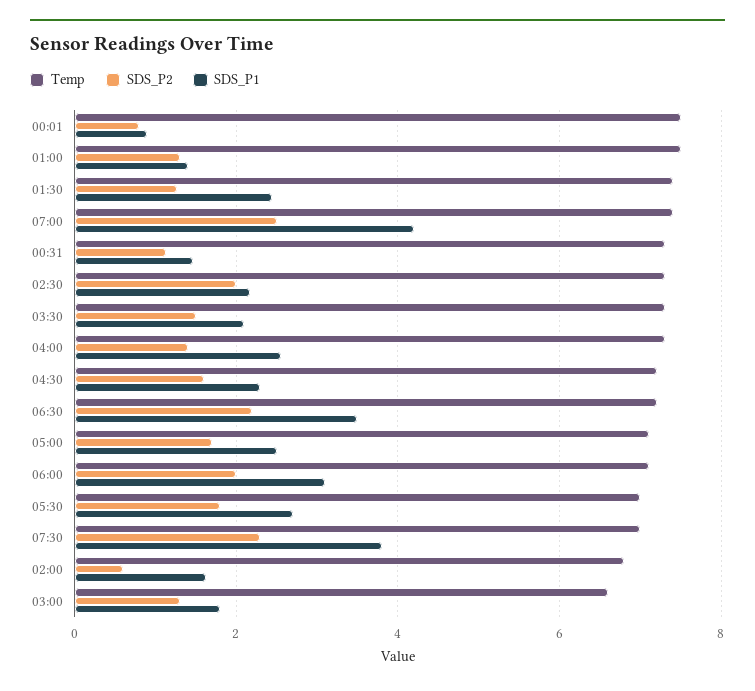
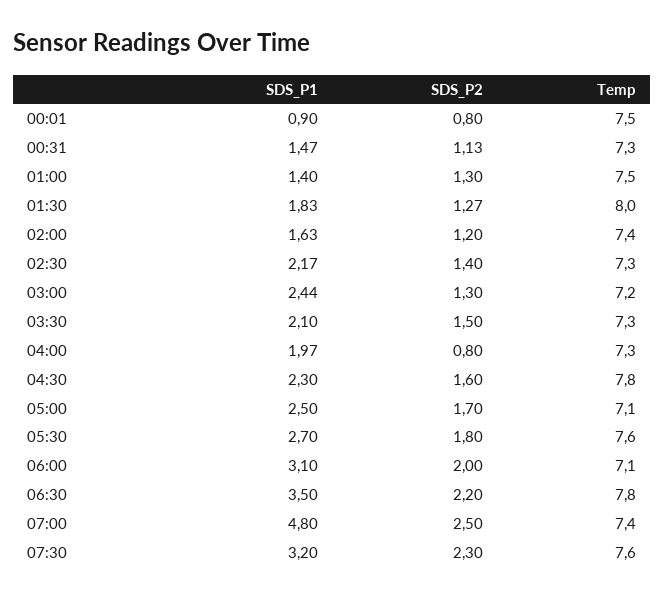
Temp, 01:30: 7.4 -> 8
SDS_P1, 01:30: 2.4 -> 1.83
SDS_P1, 07:00: 4.2 -> 4.8
SDS_P2, 02:30: 2 -> 1.4
SDS_P2, 04:00: 1.4 -> 0.8
SDS_P1, 04:00: 2.6 -> 1.97
Temp, 04:30: 7.2 -> 7.8
Temp, 06:30: 7.2 -> 7.8
Temp, 05:30: 7 -> 7.6
Temp, 07:30: 7 -> 7.6
SDS_P1, 07:30: 3.8 -> 3.2
Temp, 02:00: 6.8 -> 7.4
SDS_P2, 02:00: 0.6 -> 1.2
Temp, 03:00: 6.6 -> 7.2
SDS_P1, 03:00: 1.8 -> 2.44

